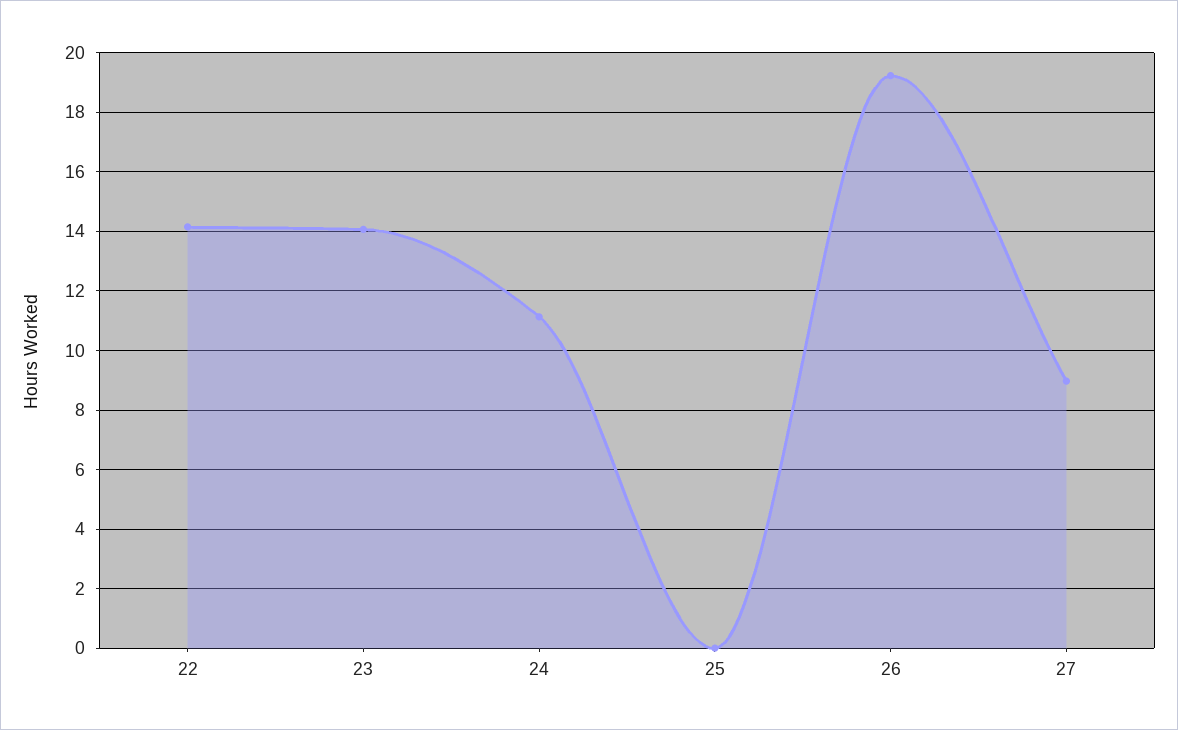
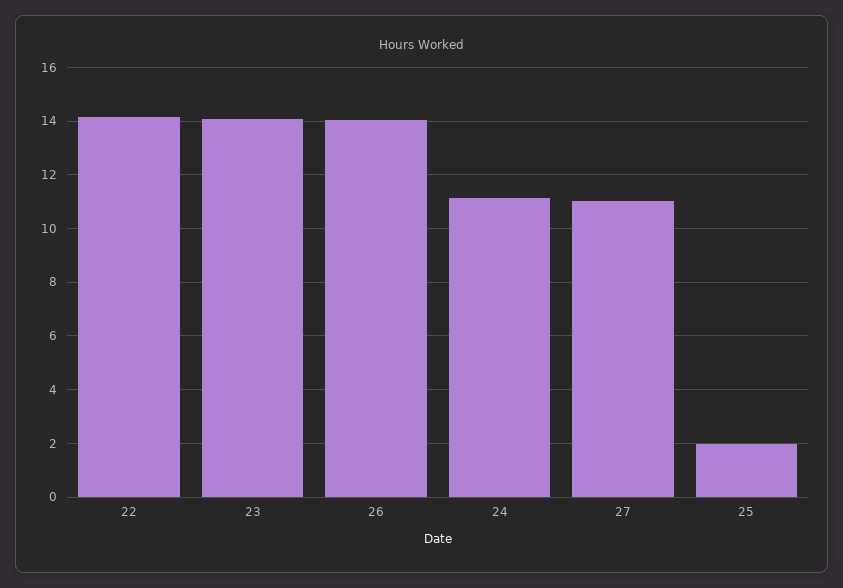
25: 0 -> 2
26: 19.25 -> 14
27: 9 -> 11

